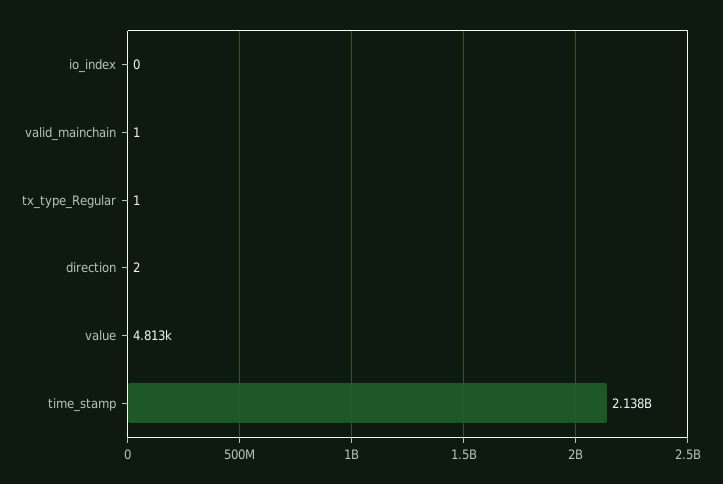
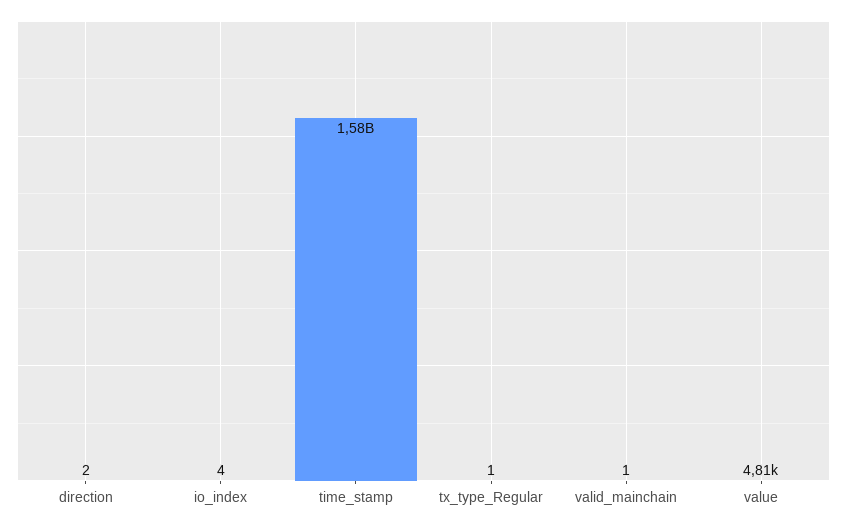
io_index: 0 -> 4
time_stamp: 2138000000 -> 1580000000

